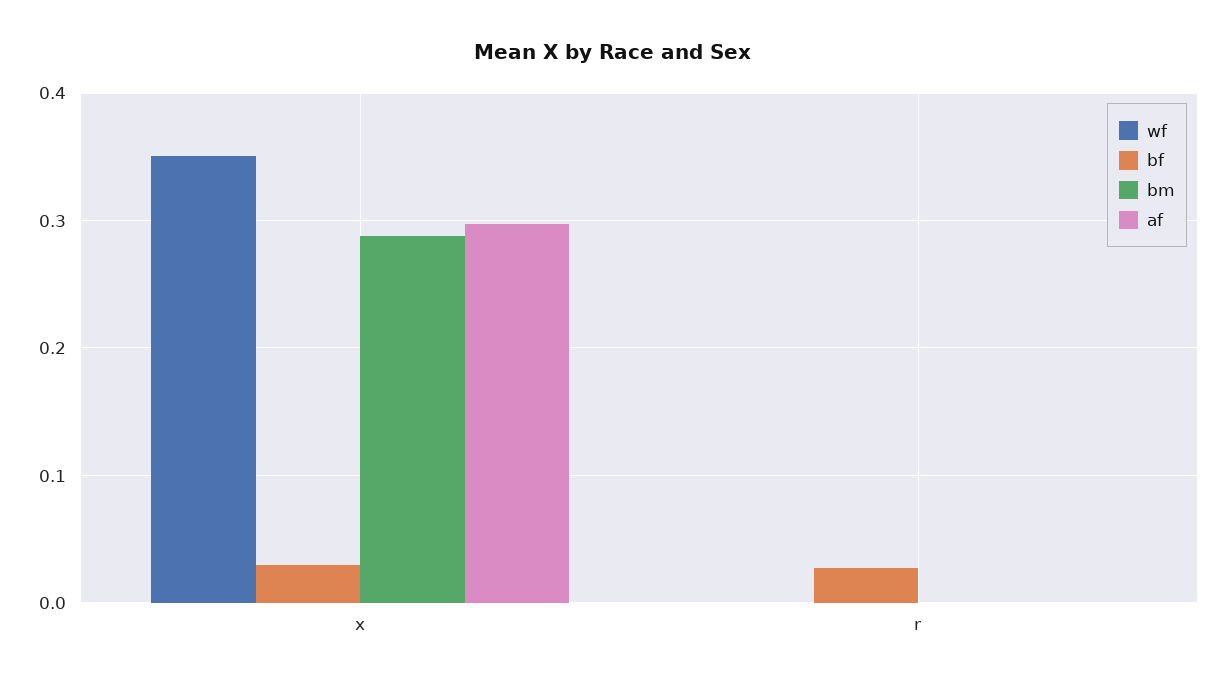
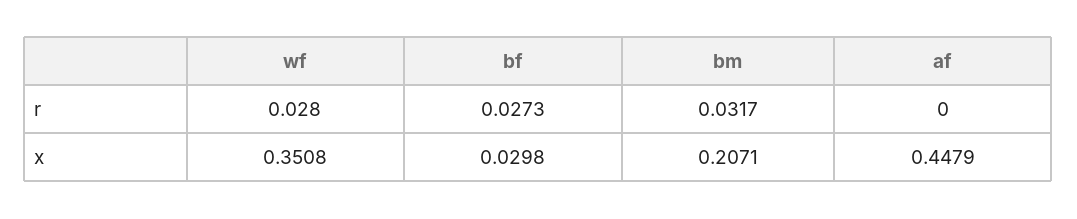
bm, x: 0.29 -> 0.2071
af, x: 0.3 -> 0.4479
wf, r: 0 -> 0.028
bm, r: 0 -> 0.0317

